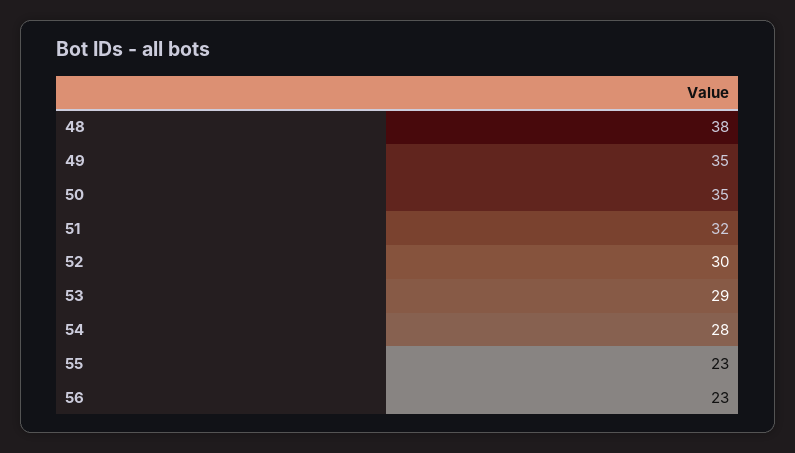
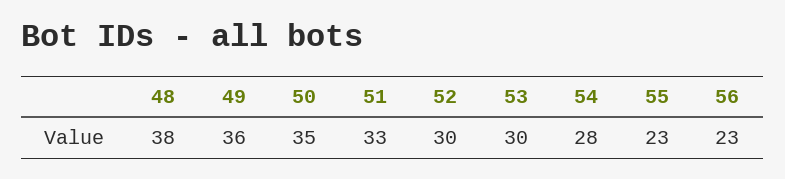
49: 35 -> 36
51: 32 -> 33
53: 29 -> 30

